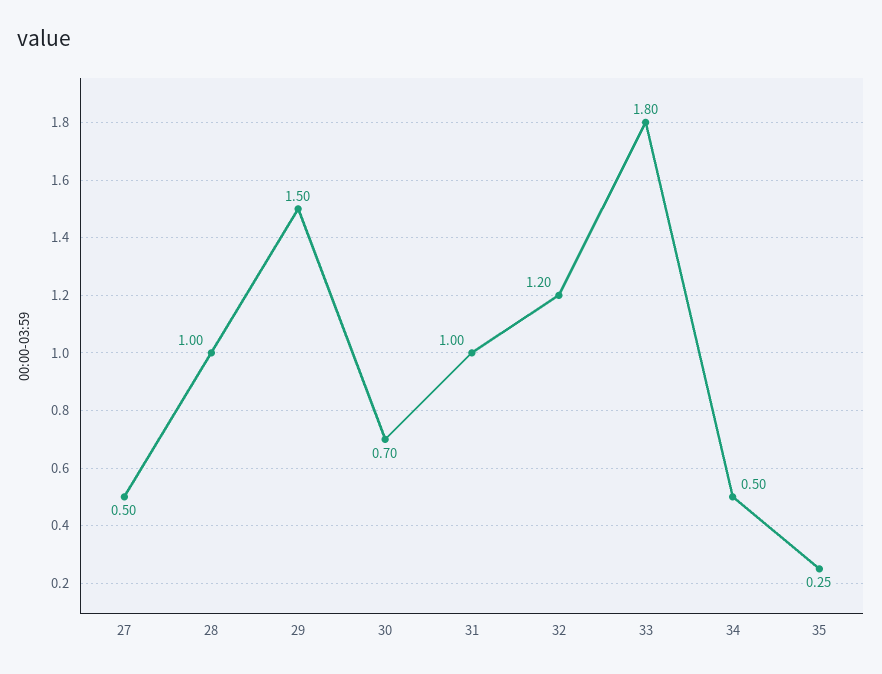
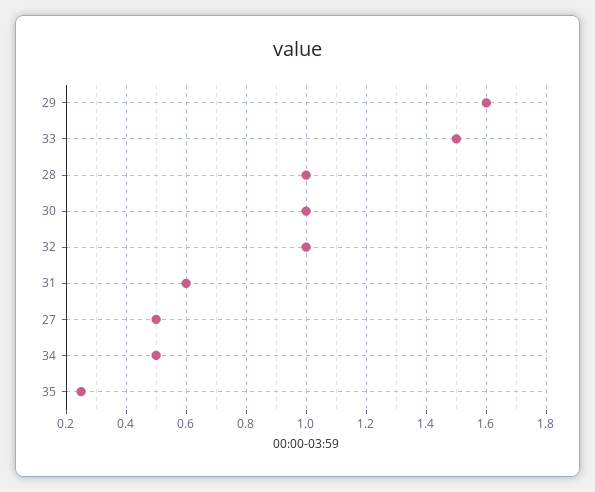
29: 1.5 -> 1.6
30: 0.7 -> 1
31: 1 -> 0.6
32: 1.2 -> 1
33: 1.8 -> 1.5

